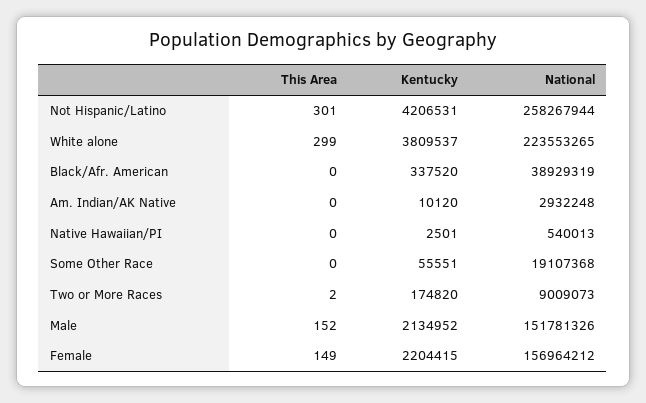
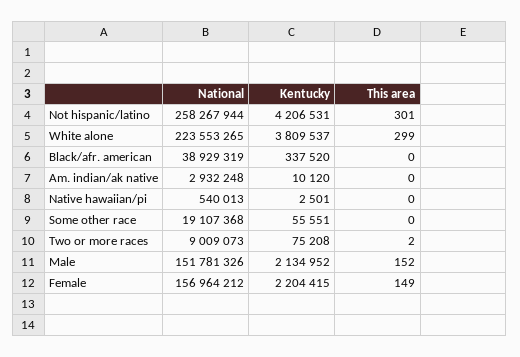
Kentucky, Two or More Races: 174820 -> 75208

